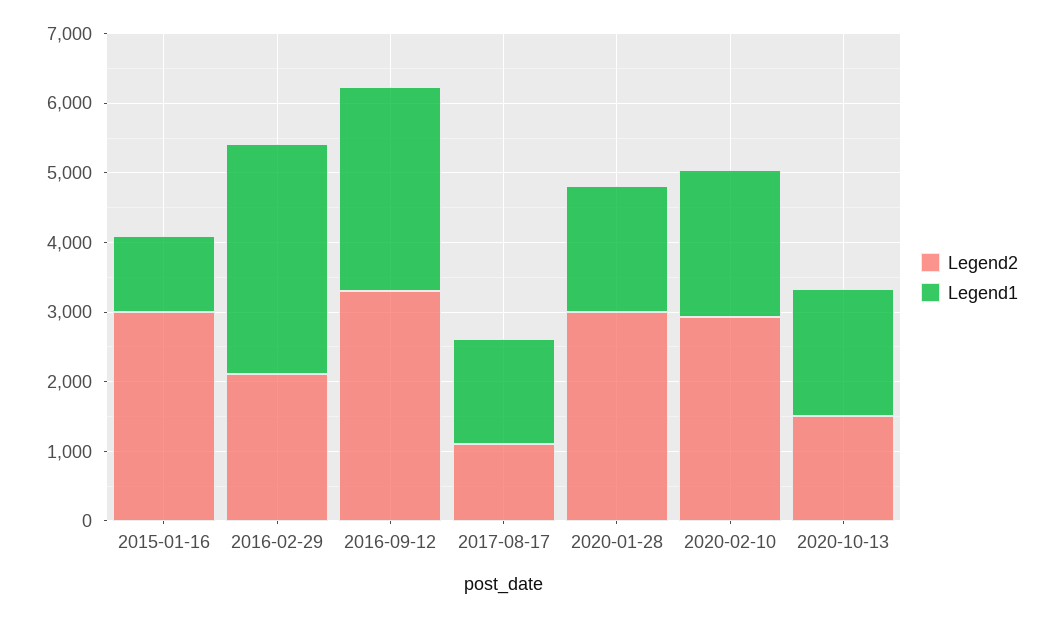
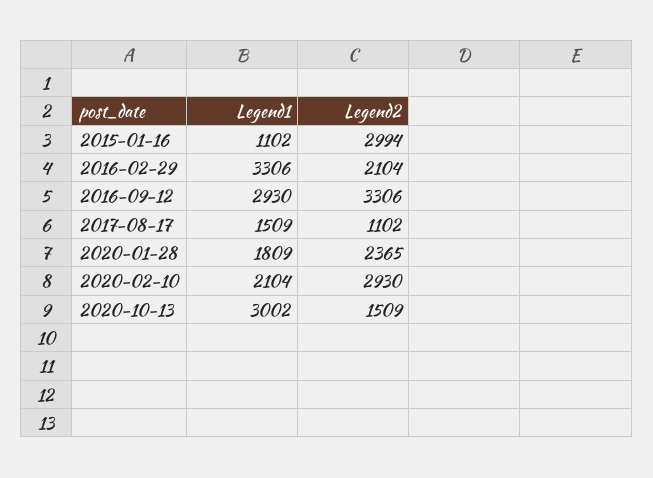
Legend2, 2020-01-28: 3000 -> 2365
Legend1, 2020-10-13: 1800 -> 3002

